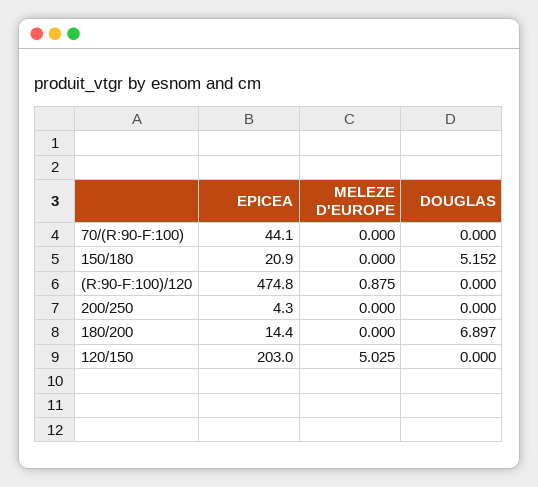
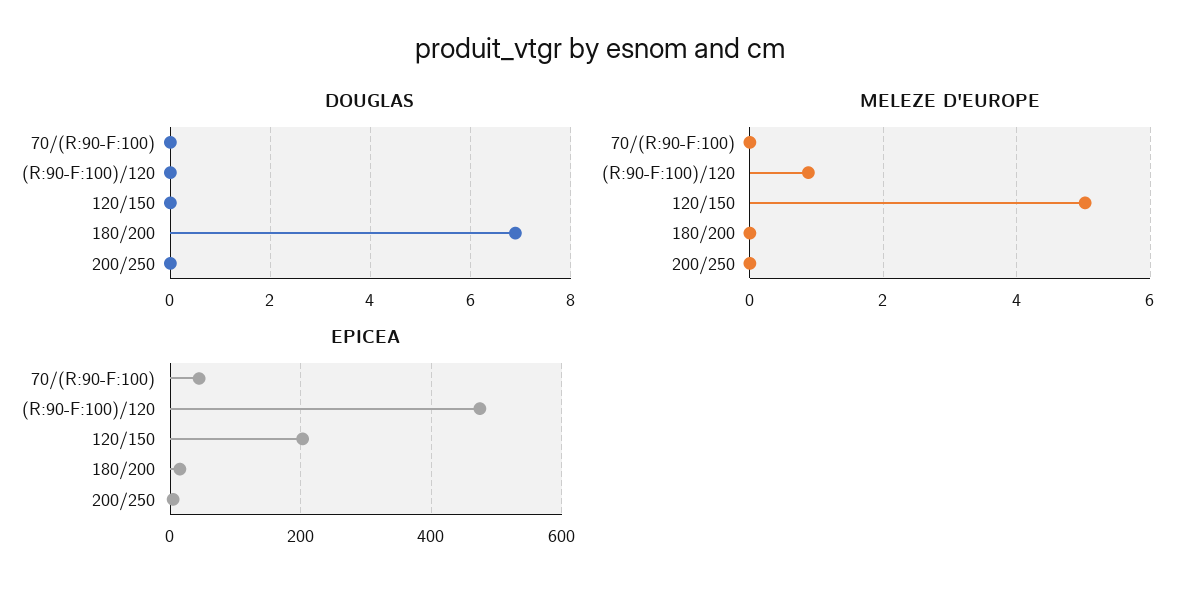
EPICEA, 150/180: 20.9 -> none
MELEZE D'EUROPE, 150/180: 0 -> none
DOUGLAS, 150/180: 5.152 -> none

